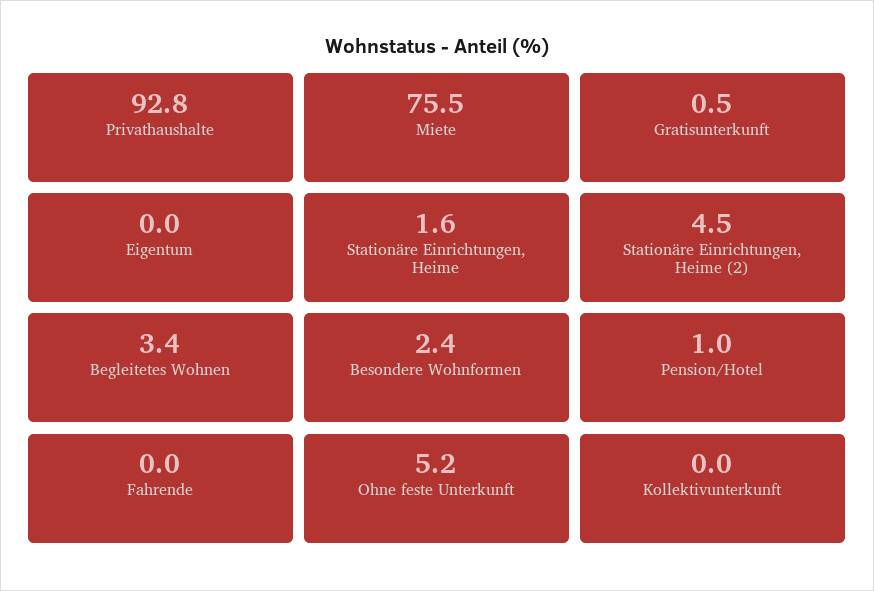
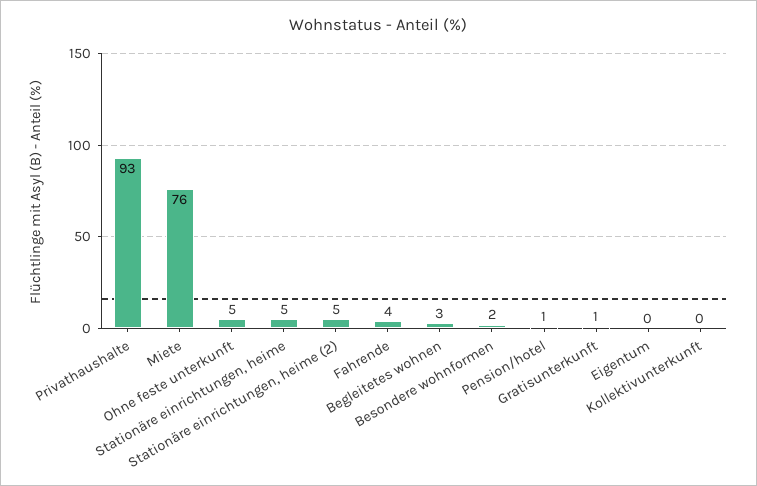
Stationäre Einrichtungen, Heime: 1.6 -> 5
Fahrende: 0 -> 4

